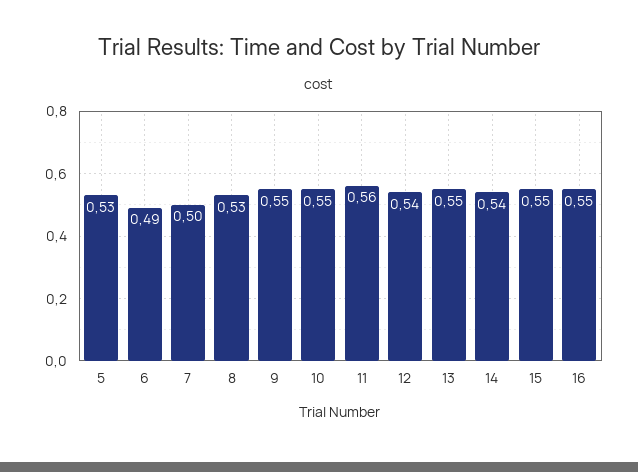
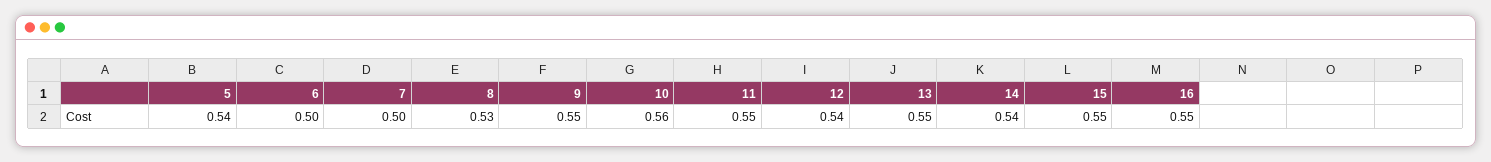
5: 0.53 -> 0.54
6: 0.49 -> 0.5
10: 0.55 -> 0.56
11: 0.56 -> 0.55

